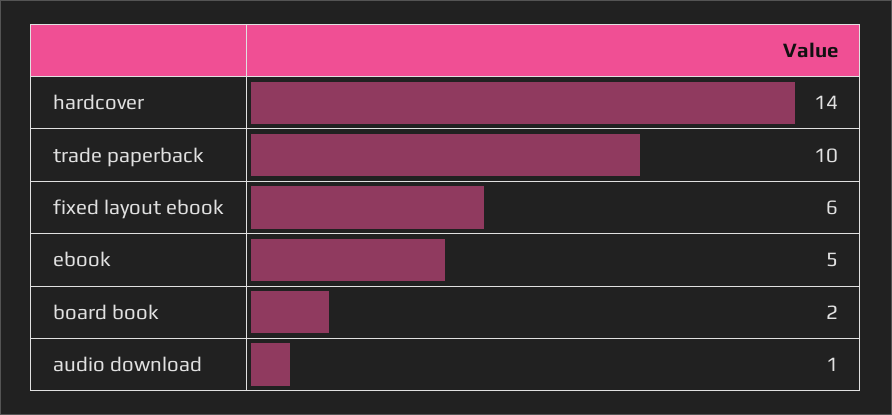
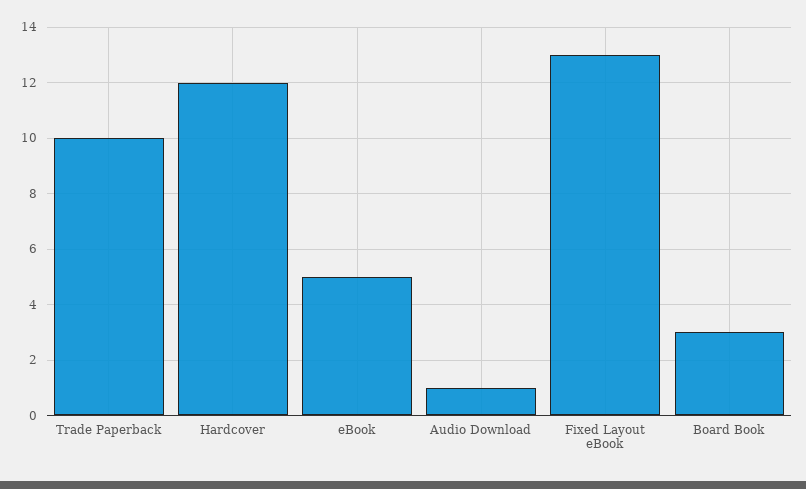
hardcover: 14 -> 12
fixed layout ebook: 6 -> 13
board book: 2 -> 3

